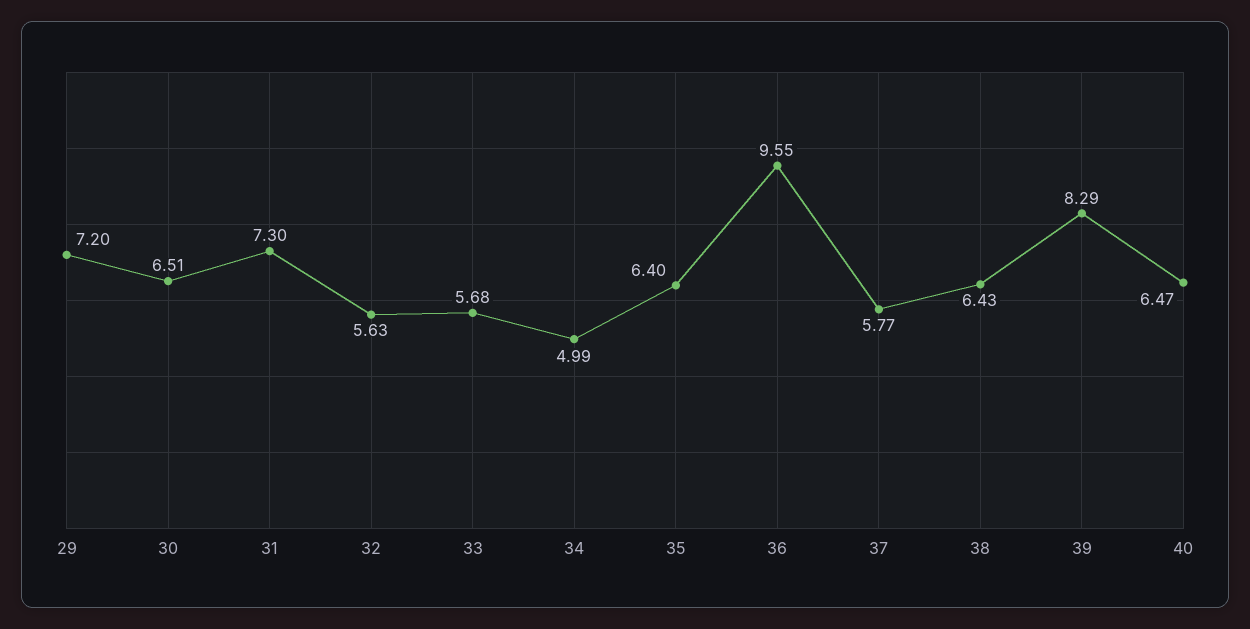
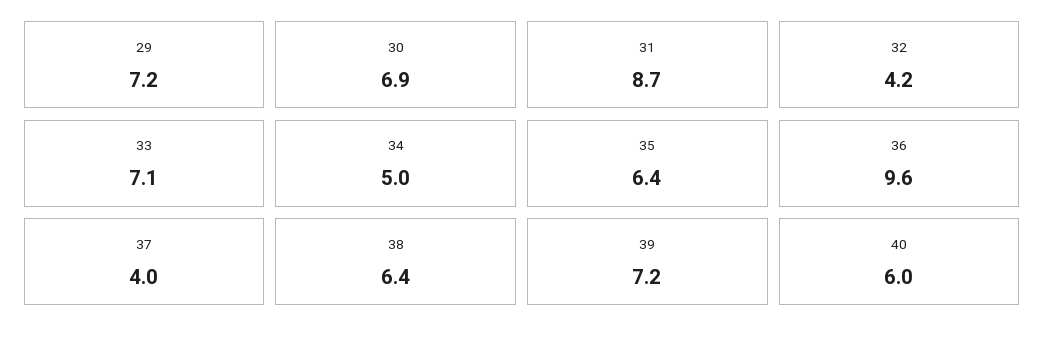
30: 6.51 -> 6.9
31: 7.3 -> 8.7
32: 5.63 -> 4.2
33: 5.68 -> 7.1
37: 5.77 -> 4
39: 8.29 -> 7.2
40: 6.47 -> 6

